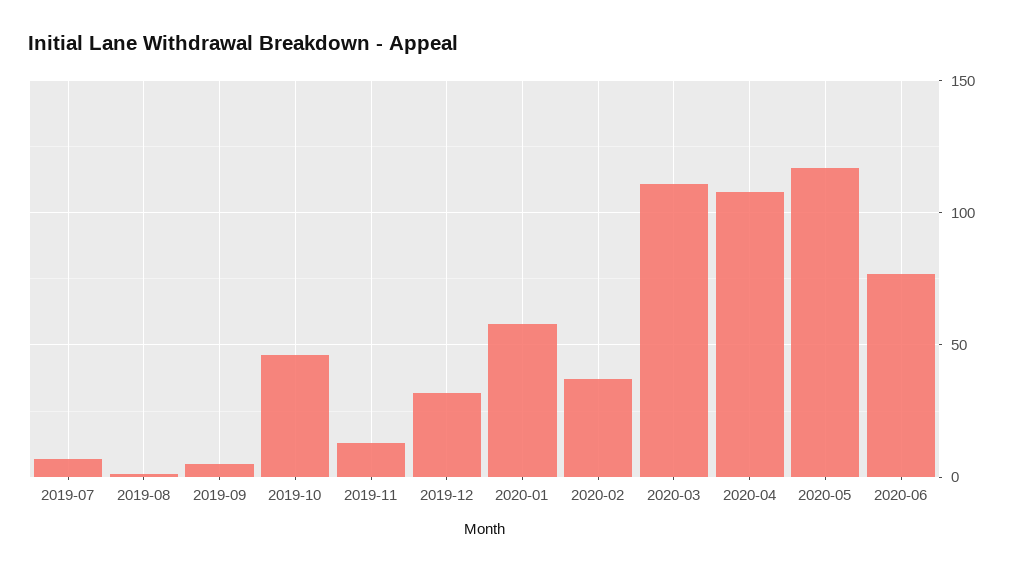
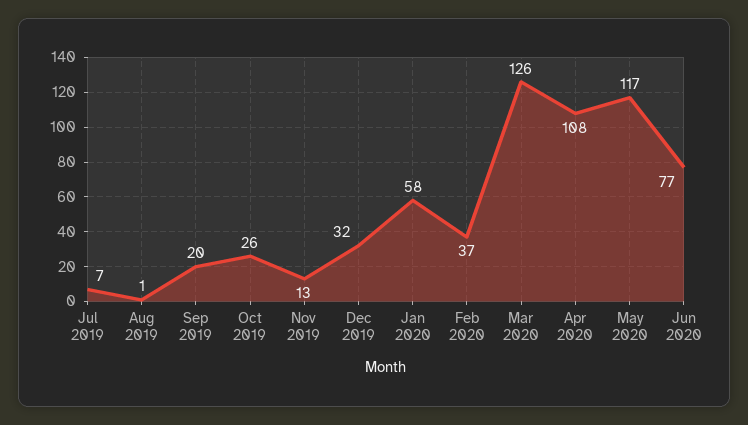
2019-09: 5 -> 20
2019-10: 45 -> 26
2020-03: 110 -> 126

